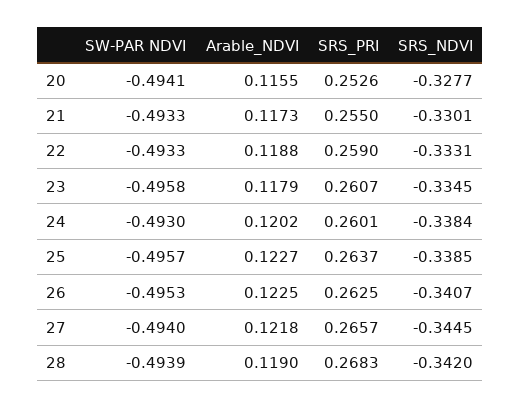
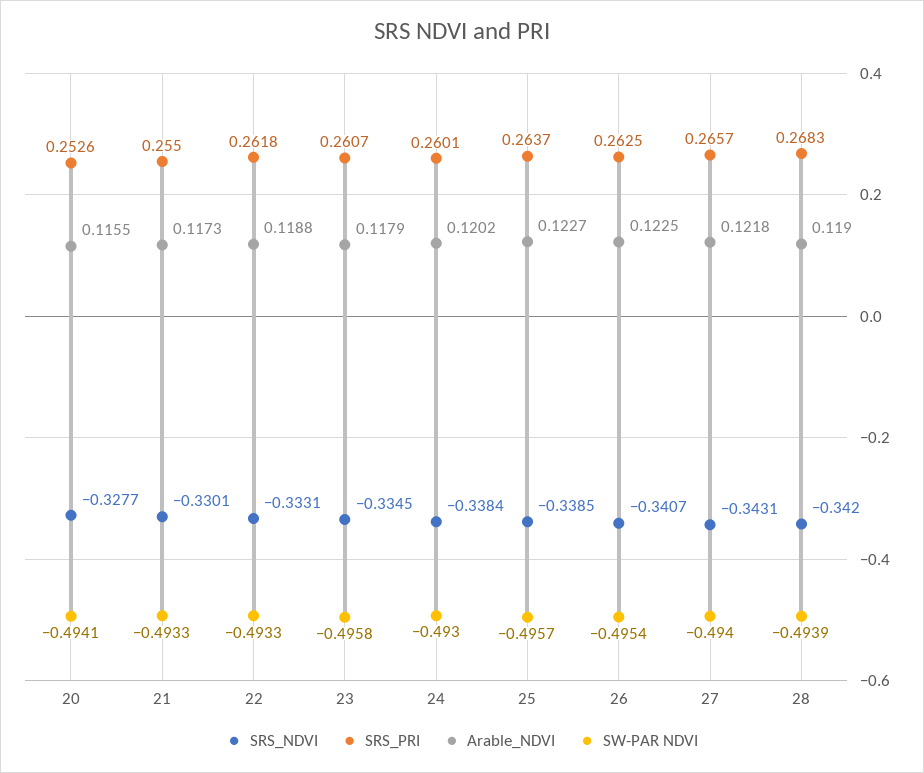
SRS_PRI, 22: 0.259 -> 0.2618
SW-PAR NDVI, 26: -0.4953 -> -0.4954
SRS_NDVI, 27: -0.3445 -> -0.3431

